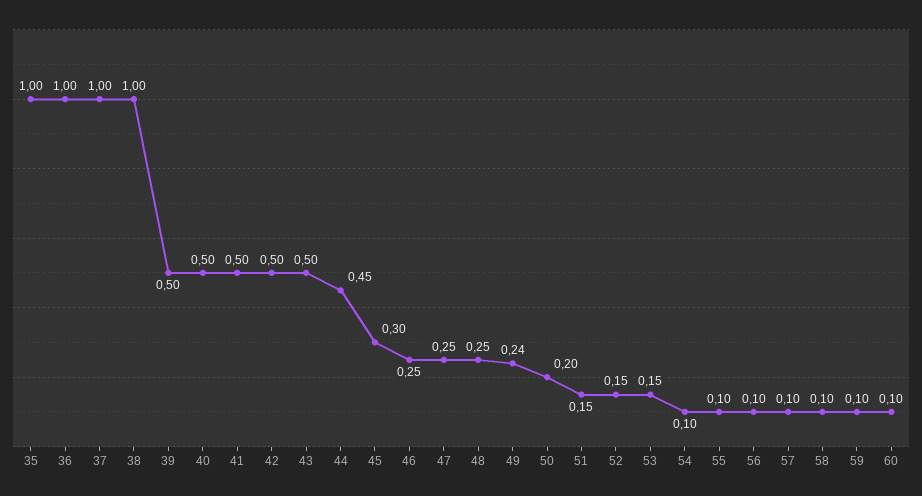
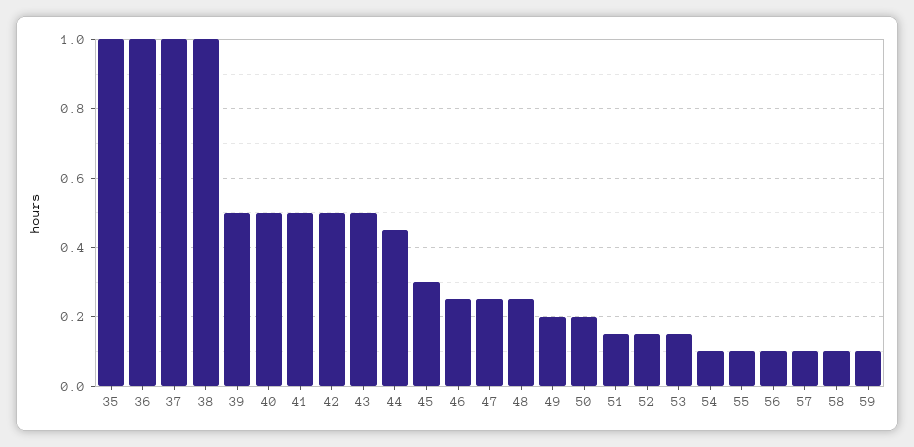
49: 0.24 -> 0.2
60: 0.1 -> none

